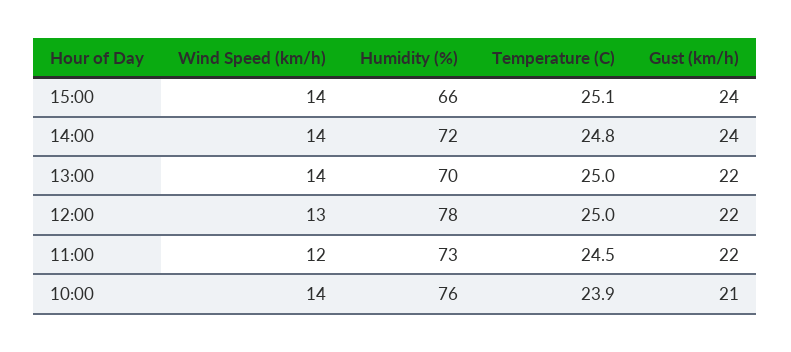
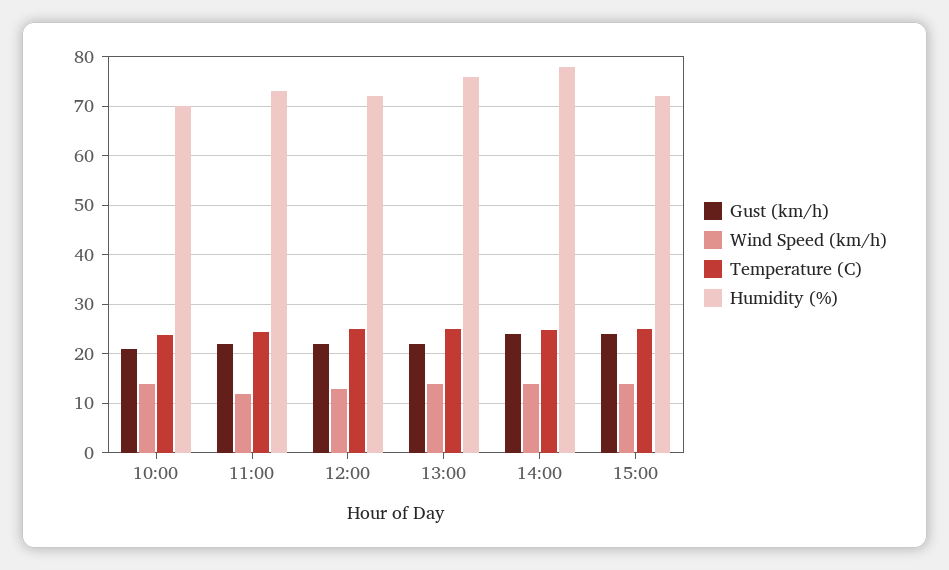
Humidity (%), 15:00: 66 -> 72
Humidity (%), 14:00: 72 -> 78
Humidity (%), 13:00: 70 -> 76
Humidity (%), 12:00: 78 -> 72
Humidity (%), 10:00: 76 -> 70

